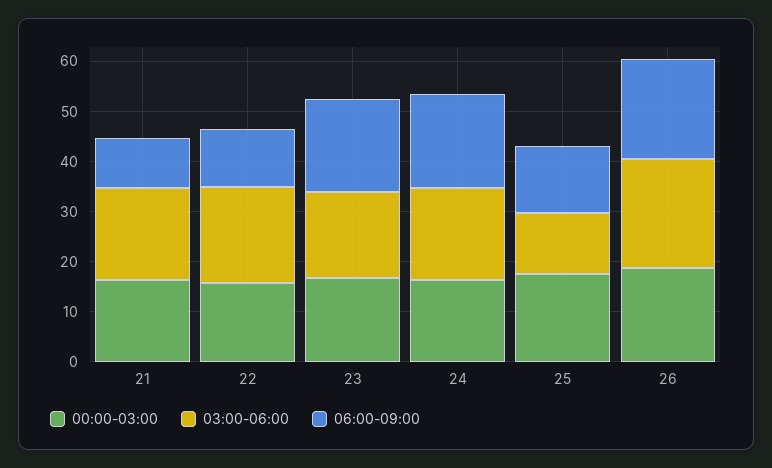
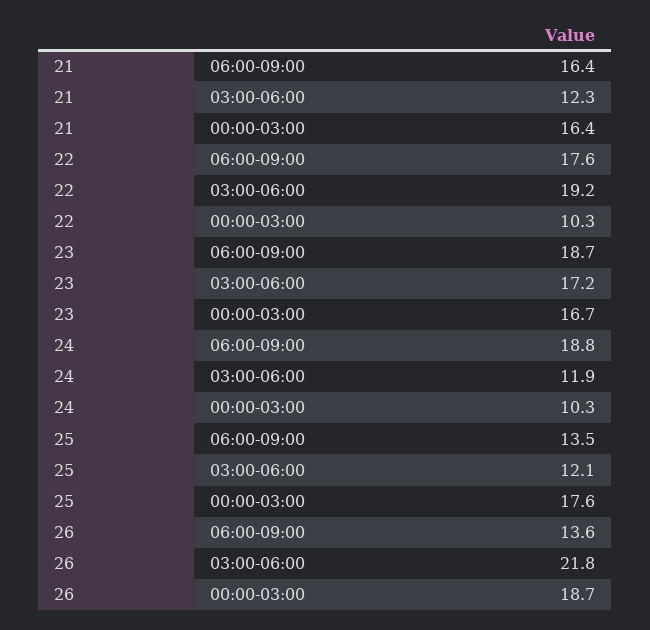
03:00-06:00, 21: 18 -> 12.3
06:00-09:00, 21: 10 -> 16.4
00:00-03:00, 22: 16 -> 10.3
06:00-09:00, 22: 12 -> 17.6
00:00-03:00, 24: 16 -> 10.3
03:00-06:00, 24: 18 -> 11.9
06:00-09:00, 26: 20 -> 13.6

